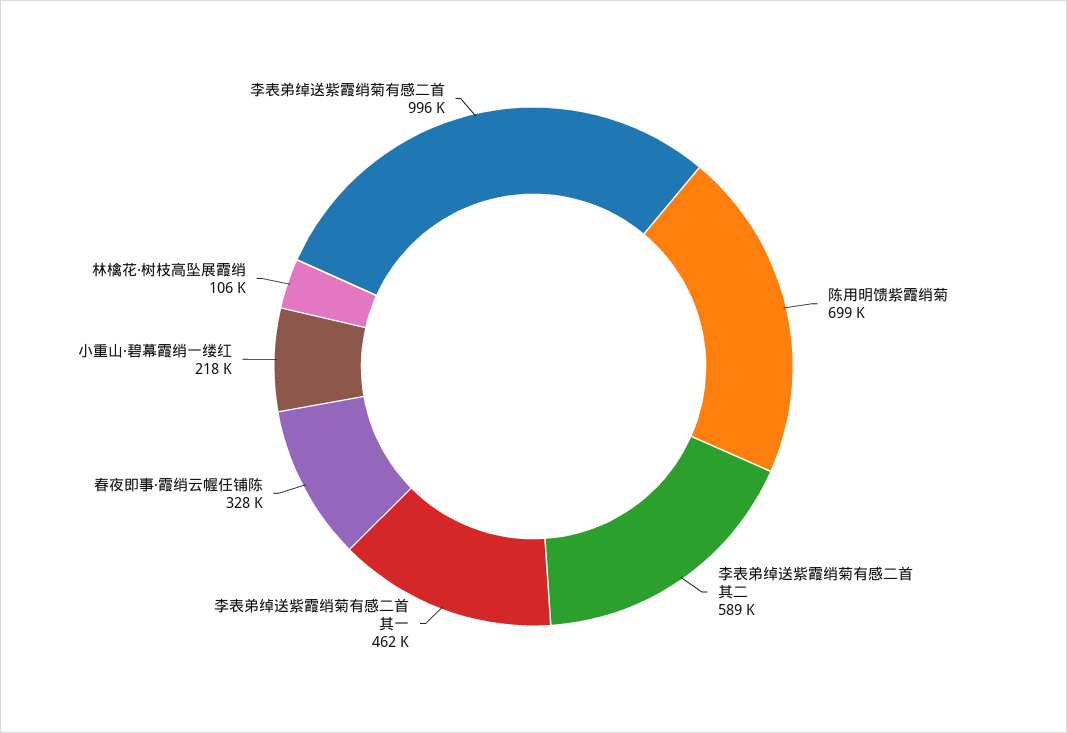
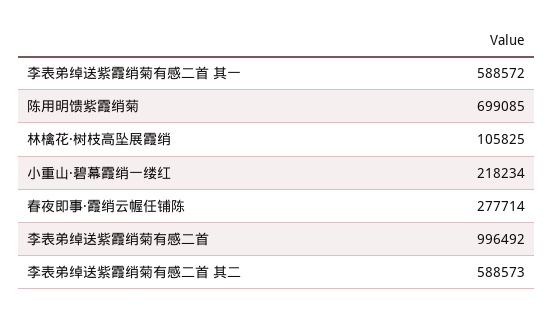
李表弟绰送紫霞绡菊有感二首 其一: 462000 -> 588572
春夜即事·霞绡云幄任铺陈: 328000 -> 277714

